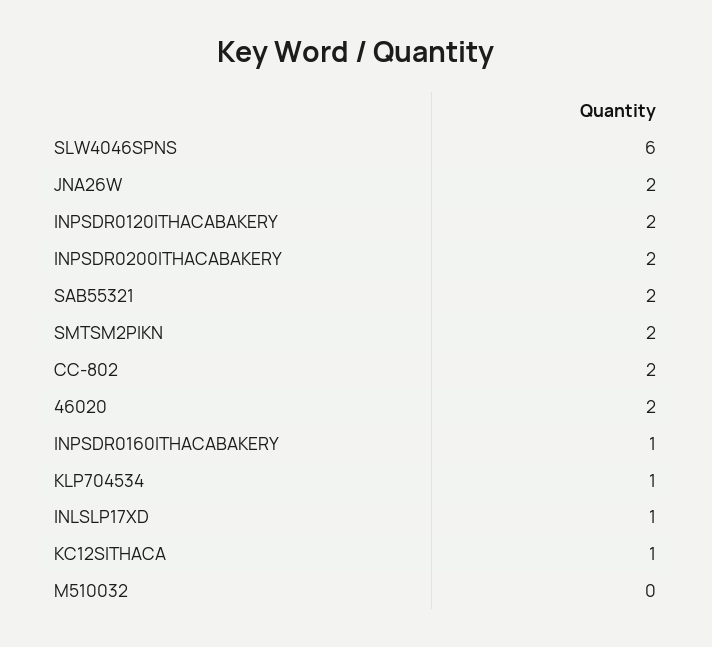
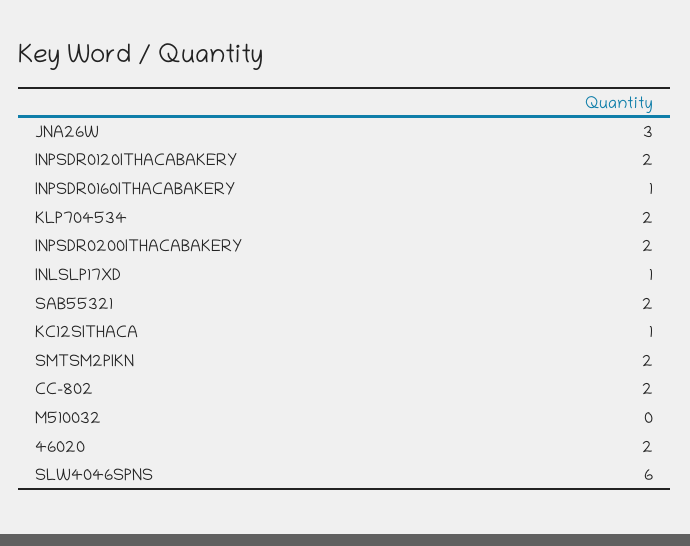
JNA26W: 2 -> 3
KLP704534: 1 -> 2

